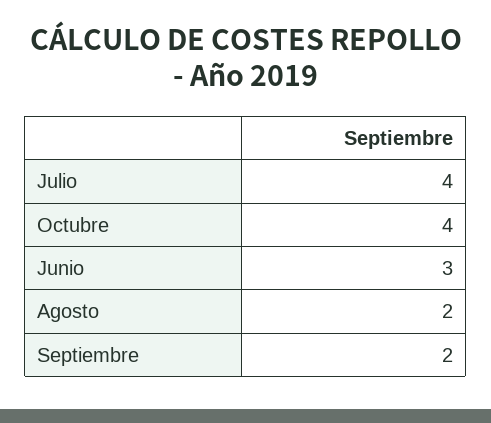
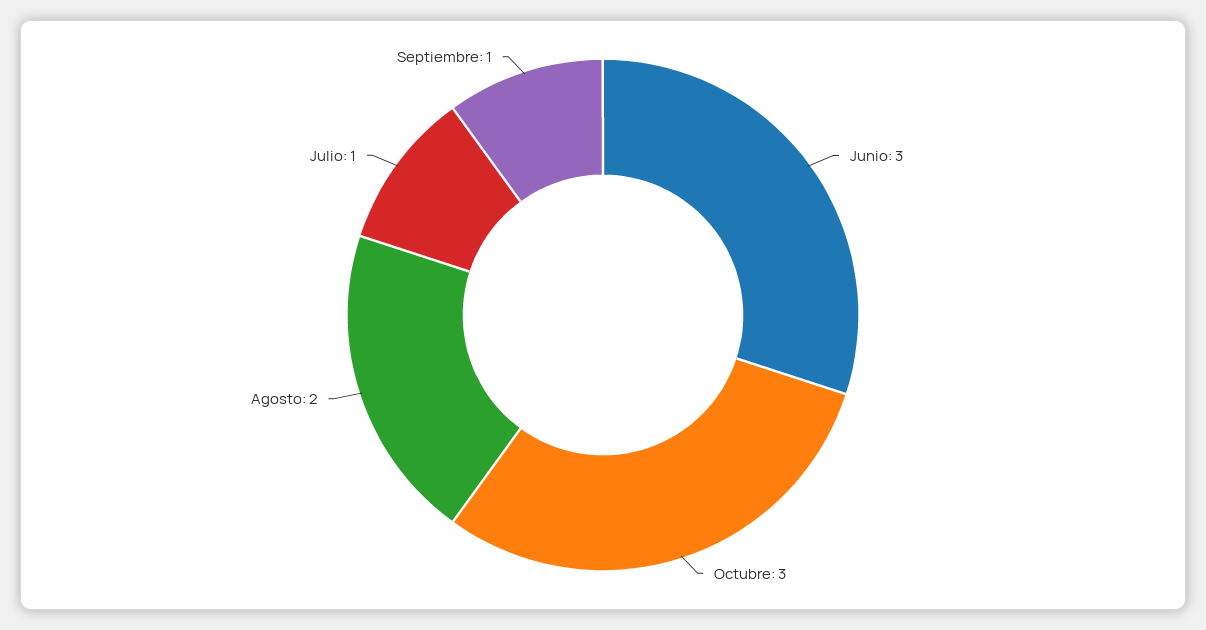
Julio: 4 -> 1
Octubre: 4 -> 3
Septiembre: 2 -> 1

